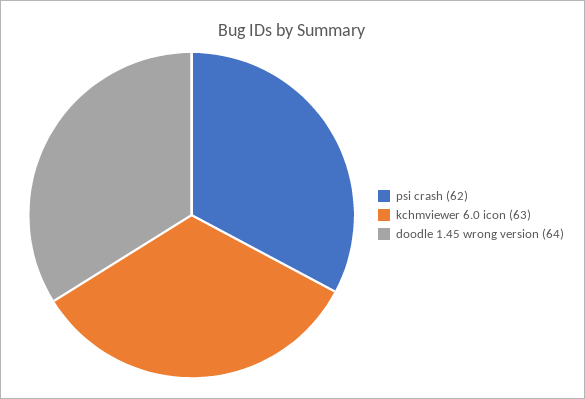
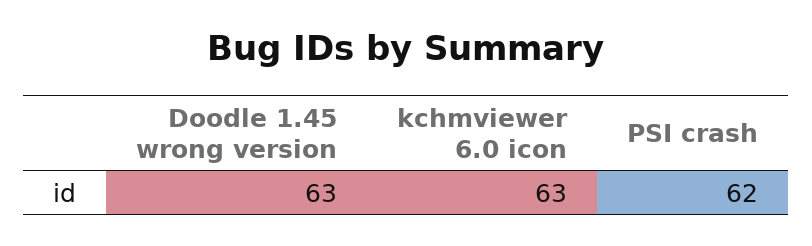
doodle 1.45 wrong version: 64 -> 63

